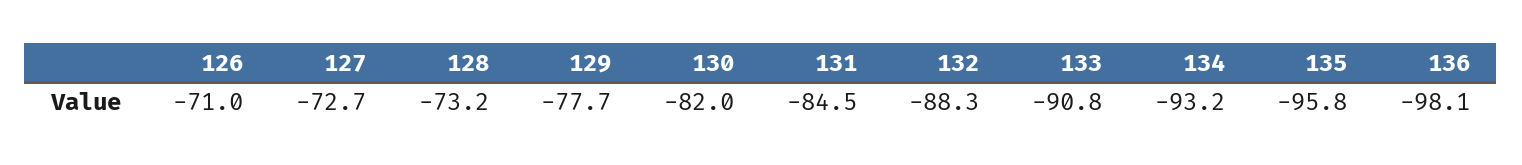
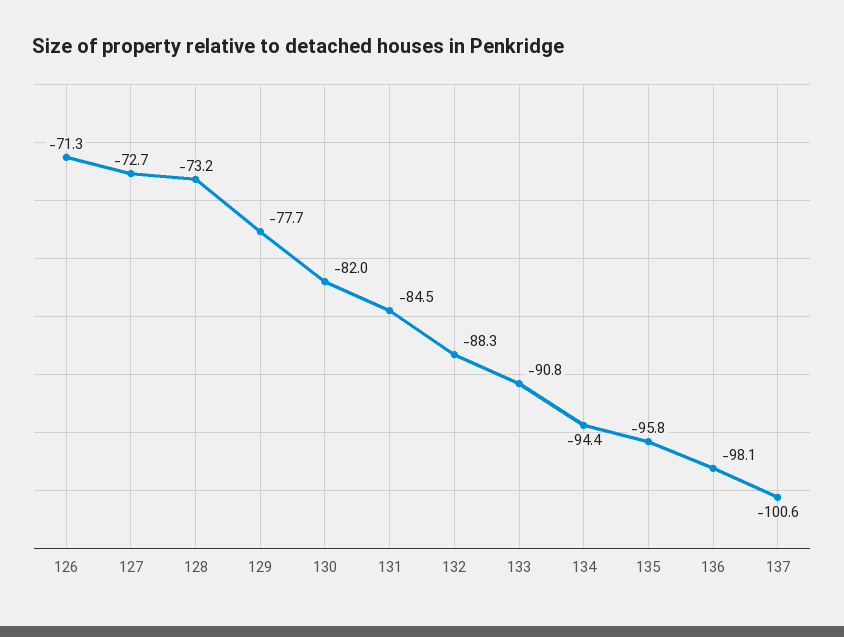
126: -71 -> -71.3
134: -93.2 -> -94.4
137: none -> -100.6

